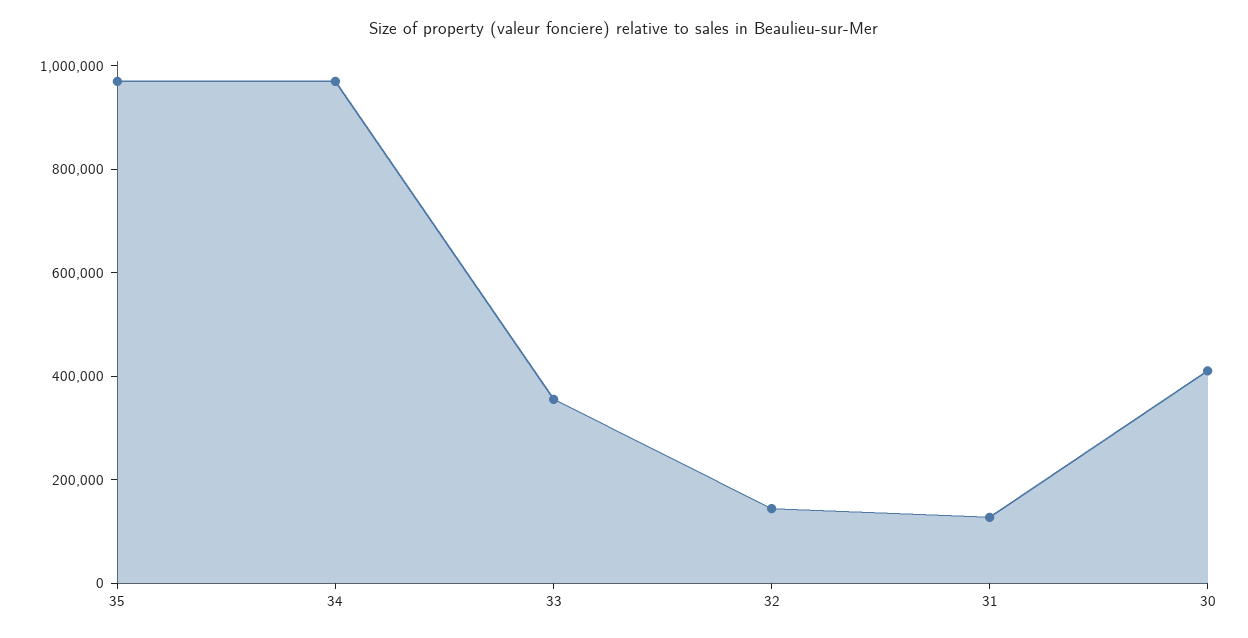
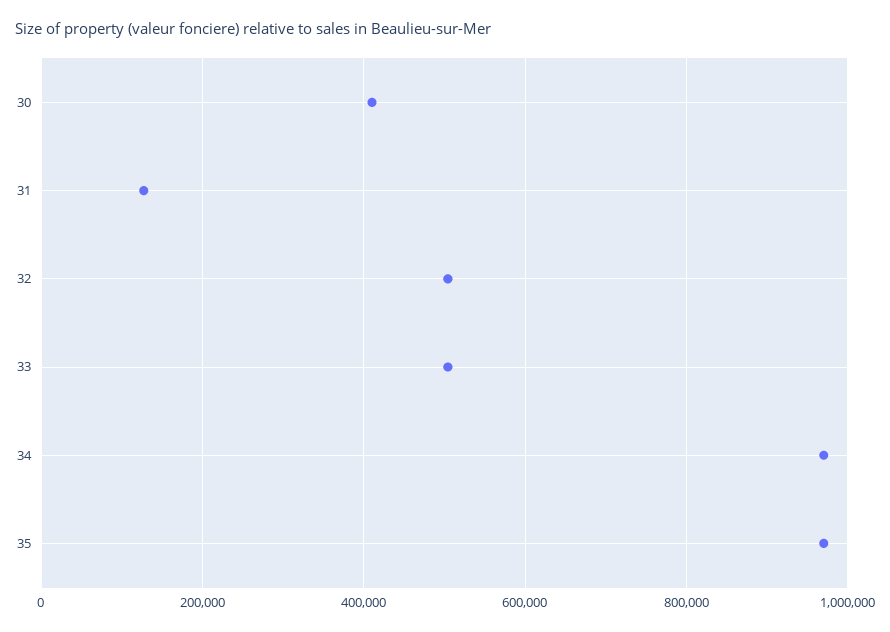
33: 350000 -> 500000
32: 150000 -> 500000

